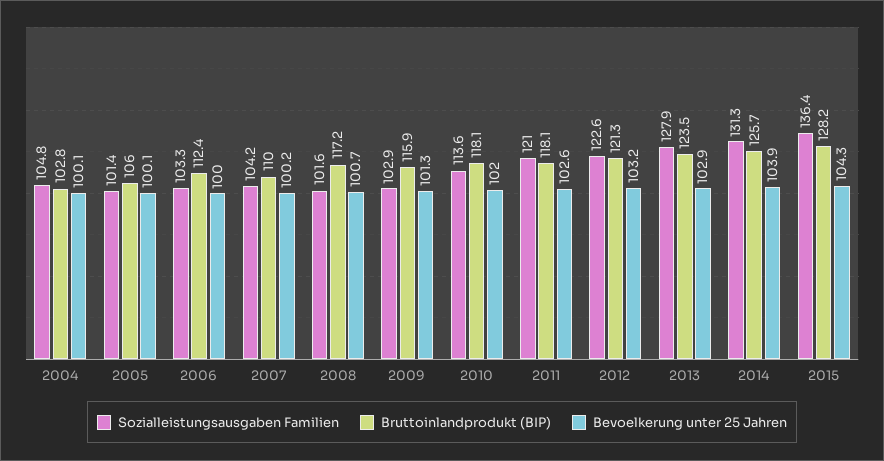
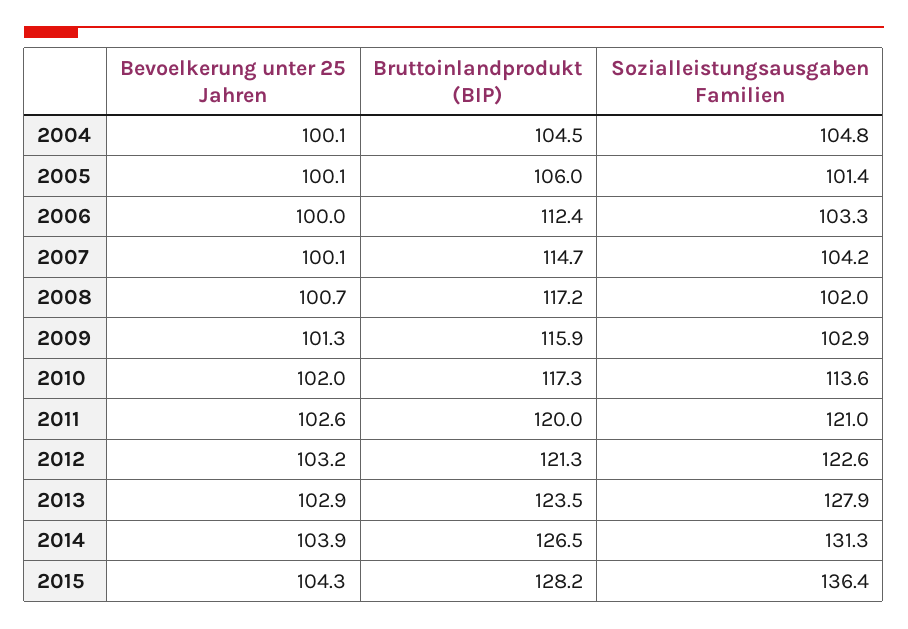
Bruttoinlandprodukt (BIP), 2004: 102.8 -> 104.5
Bruttoinlandprodukt (BIP), 2007: 110 -> 114.7
Bevoelkerung unter 25 Jahren, 2007: 100.2 -> 100.1
Sozialleistungsausgaben Familien, 2008: 101.6 -> 102
Bruttoinlandprodukt (BIP), 2010: 118.1 -> 117.3
Bruttoinlandprodukt (BIP), 2011: 118.1 -> 120
Bruttoinlandprodukt (BIP), 2014: 125.7 -> 126.5

